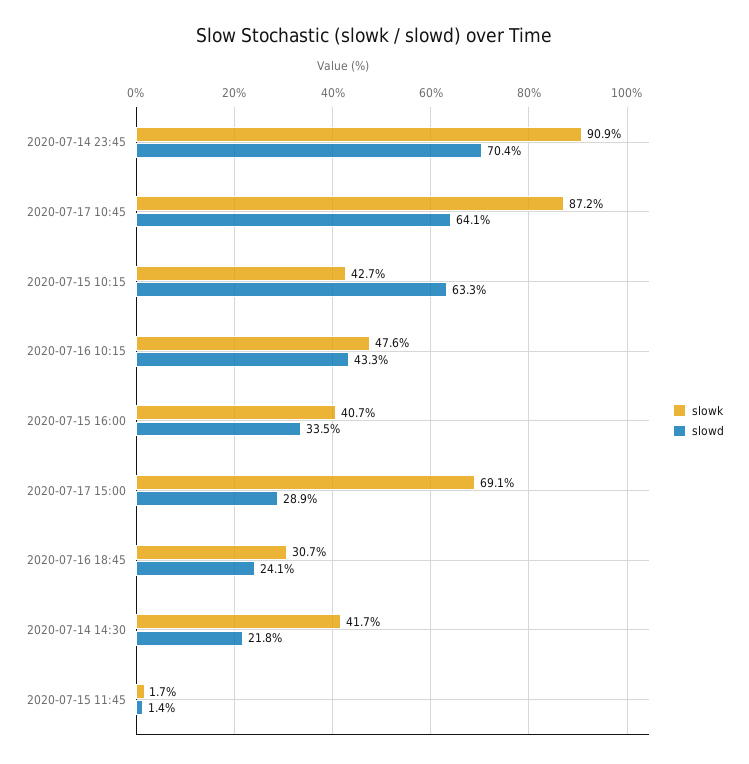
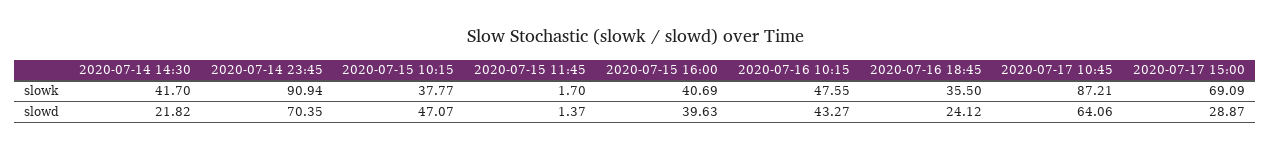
slowk, 2020-07-15 10:15: 42.7 -> 37.77
slowd, 2020-07-15 10:15: 63.3 -> 47.07
slowd, 2020-07-15 16:00: 33.5 -> 39.63
slowk, 2020-07-16 18:45: 30.7 -> 35.5

